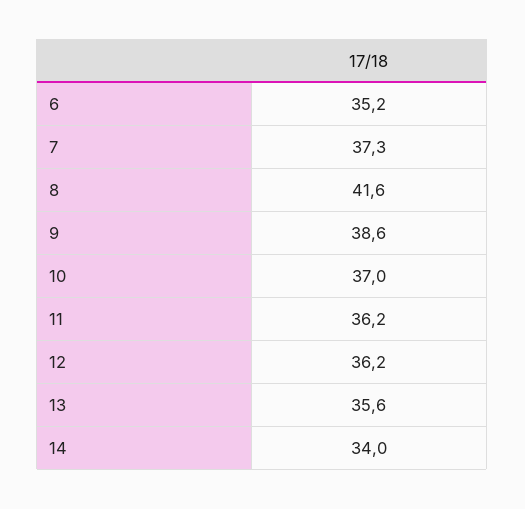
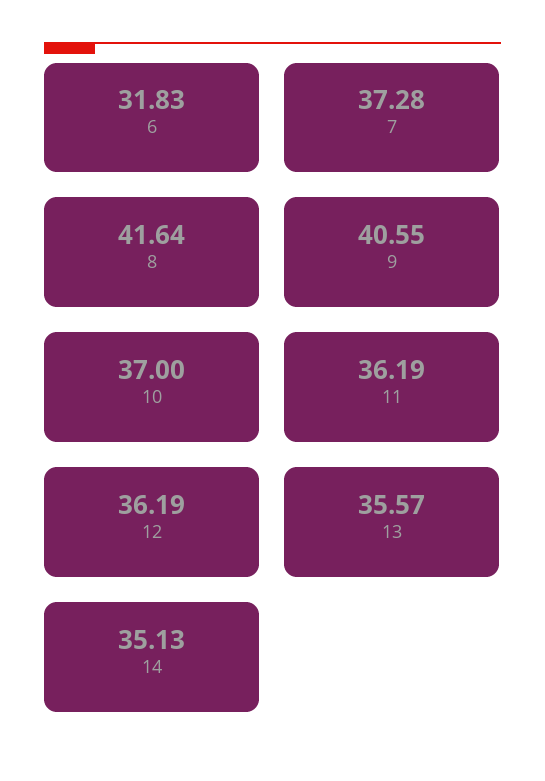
6: 35.2 -> 31.83
9: 38.6 -> 40.55
14: 34 -> 35.13

